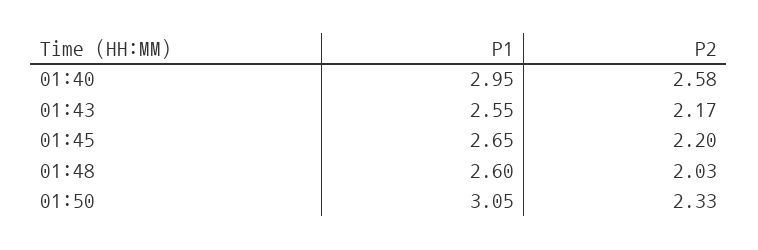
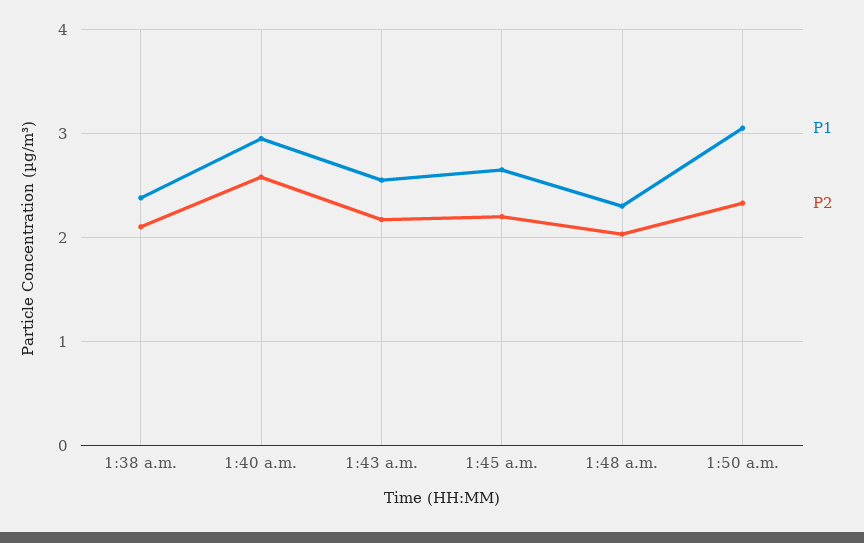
P1, 01:48: 2.6 -> 2.3
P1, 1:38 a.m.: none -> 2.4
P2, 1:38 a.m.: none -> 2.1

